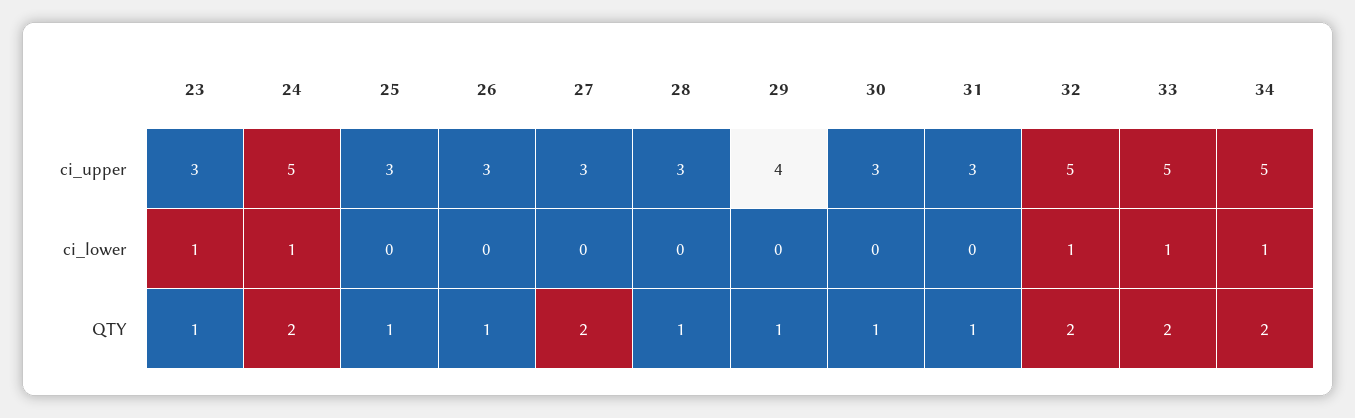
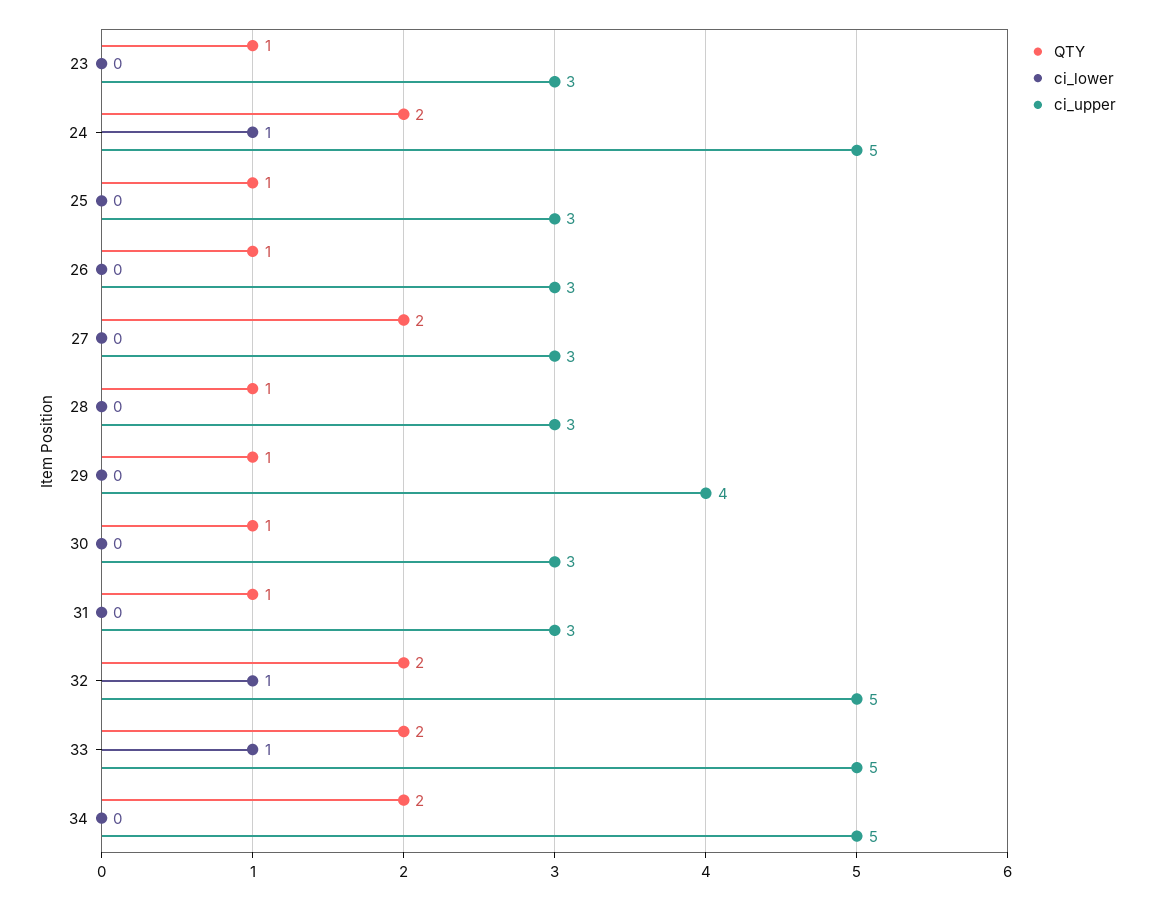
ci_lower, 23: 1 -> 0
ci_lower, 34: 1 -> 0

